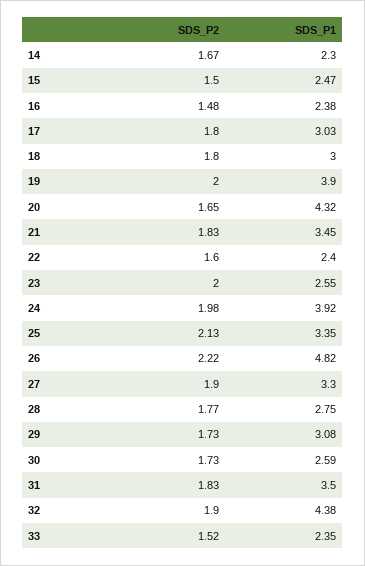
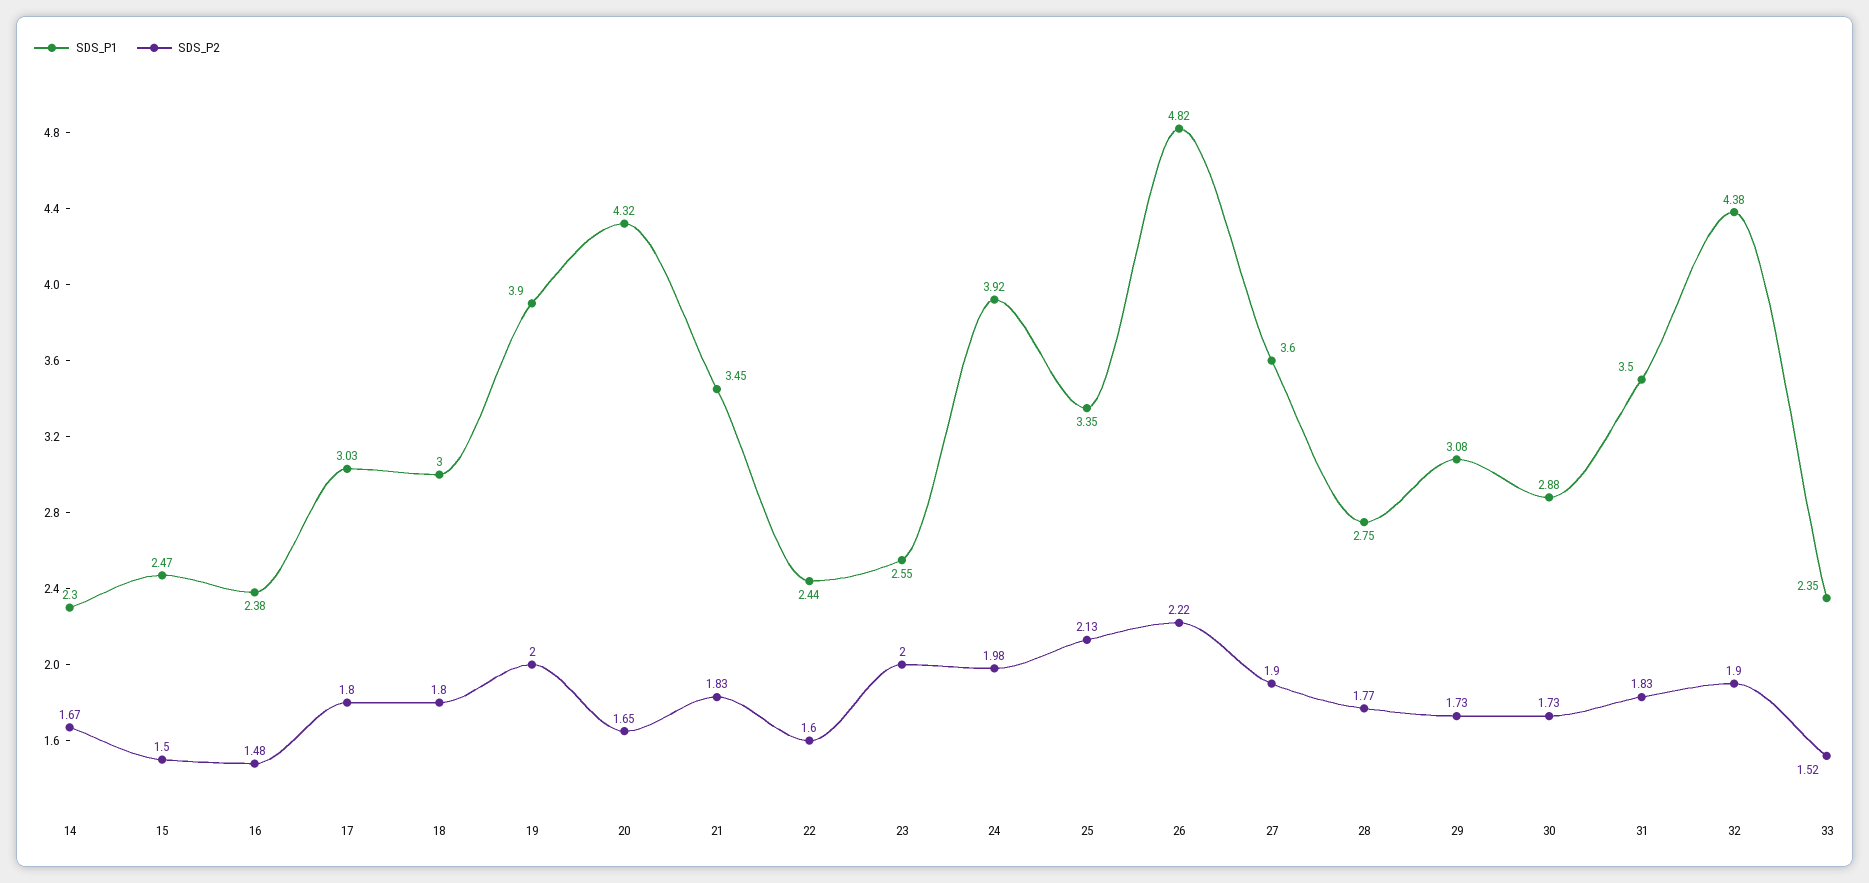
SDS_P1, 22: 2.4 -> 2.44
SDS_P1, 27: 3.3 -> 3.6
SDS_P1, 30: 2.59 -> 2.88

